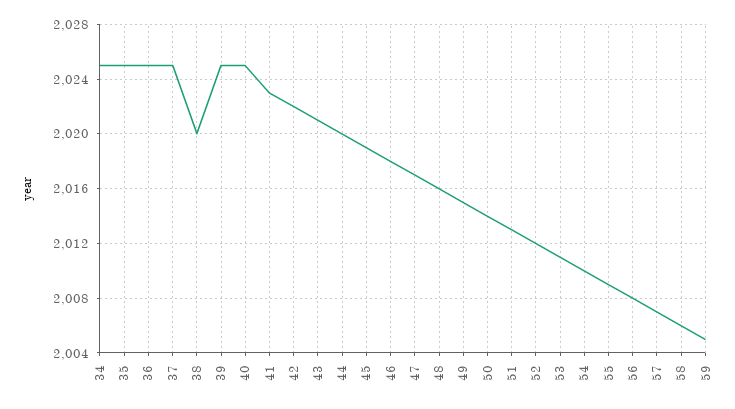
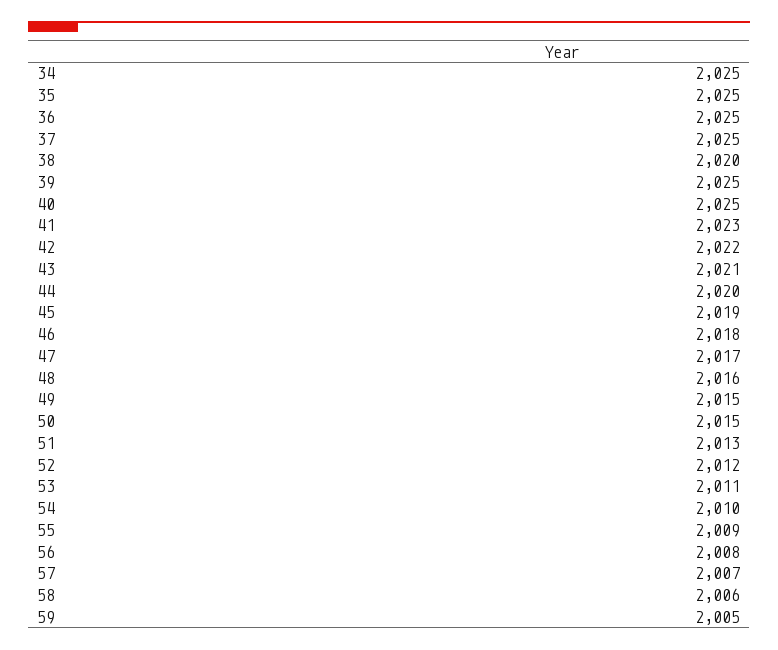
50: 2014 -> 2015

